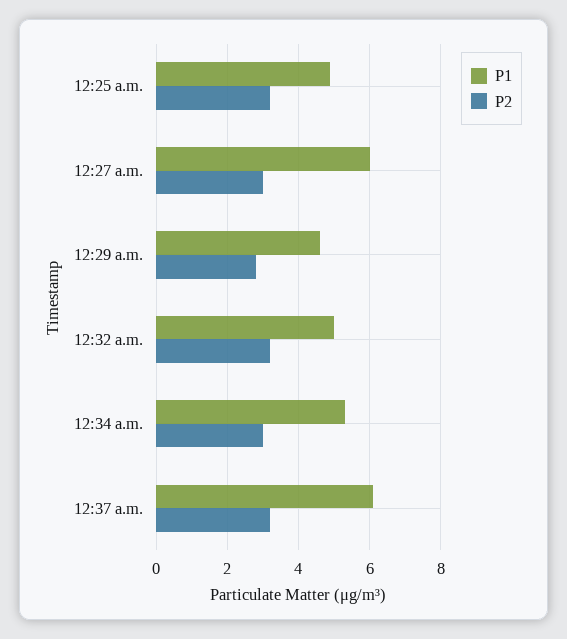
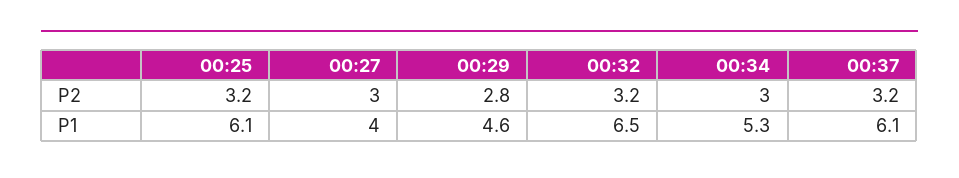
P1, 12:25 a.m.: 5 -> 6.1
P1, 12:27 a.m.: 6 -> 4
P1, 12:32 a.m.: 5 -> 6.5

